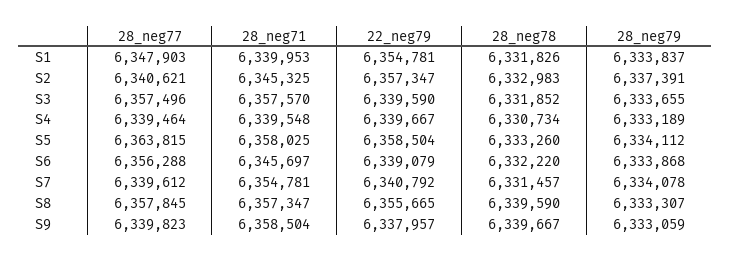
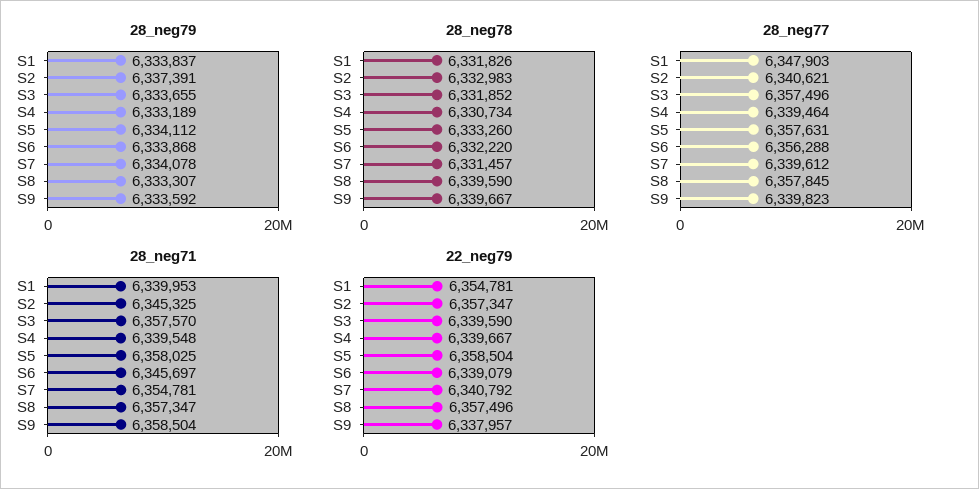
28_neg77, S5: 6363815 -> 6357631
22_neg79, S8: 6355665 -> 6357496
28_neg79, S9: 6333059 -> 6333592

